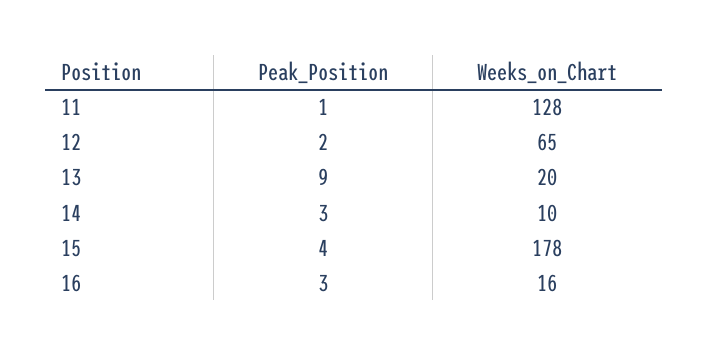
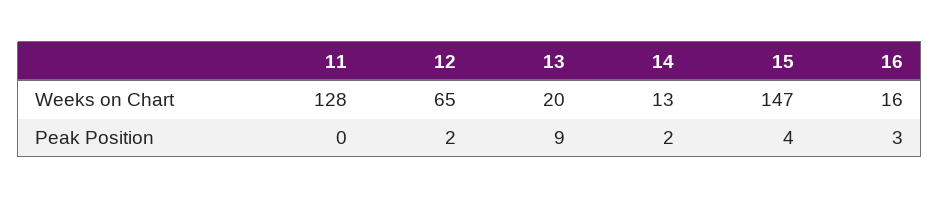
Peak_Position, 11: 1 -> 0
Peak_Position, 14: 3 -> 2
Weeks_on_Chart, 14: 10 -> 13
Weeks_on_Chart, 15: 178 -> 147

